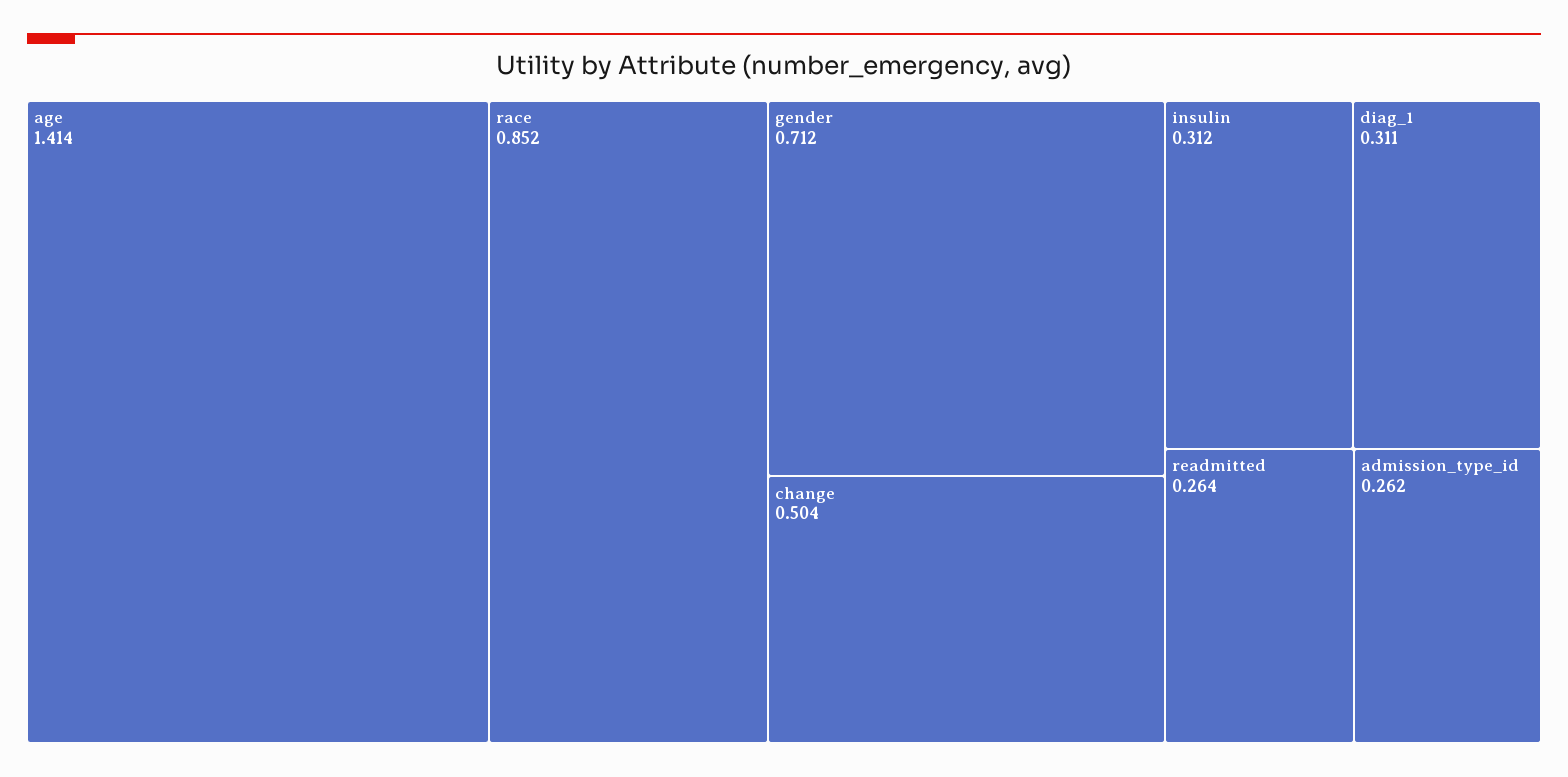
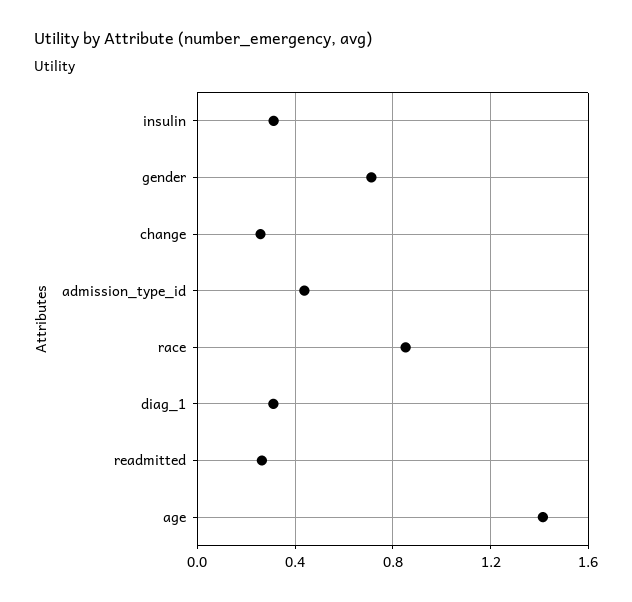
change: 0.504 -> 0.25
admission_type_id: 0.262 -> 0.45

